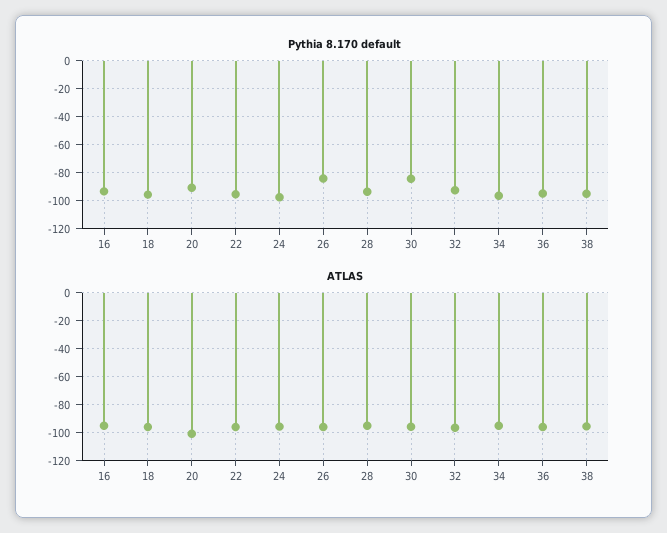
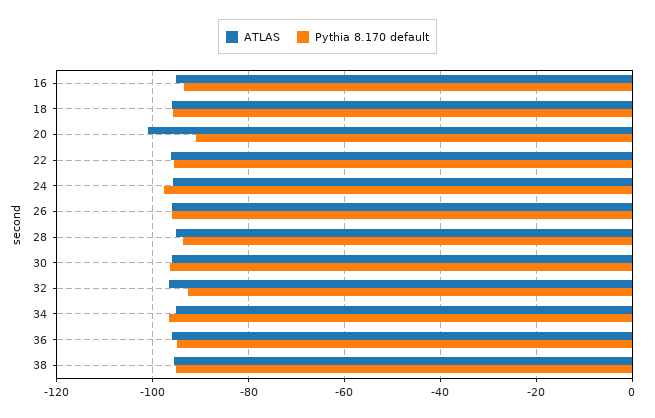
Pythia 8.170 default, 26: -85 -> -96
Pythia 8.170 default, 30: -85 -> -96

